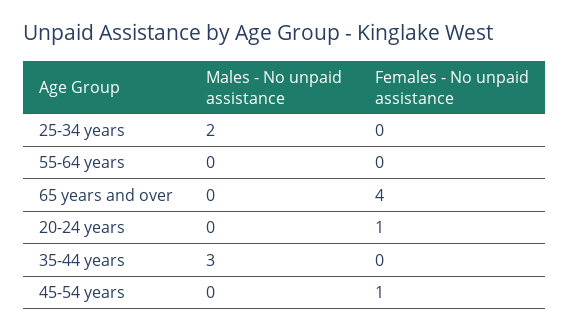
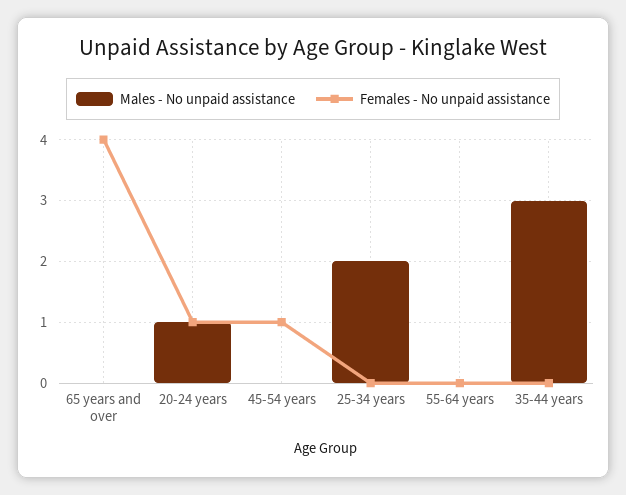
Males - No unpaid assistance, 20-24 years: 0 -> 1

